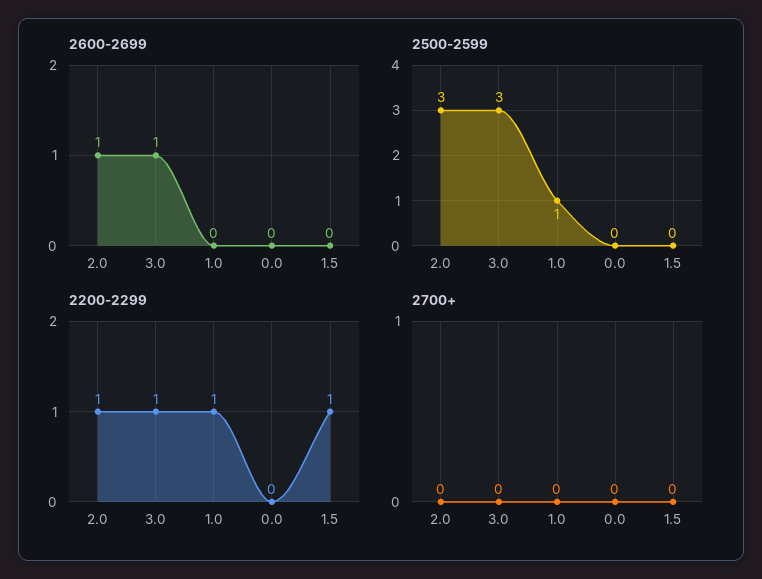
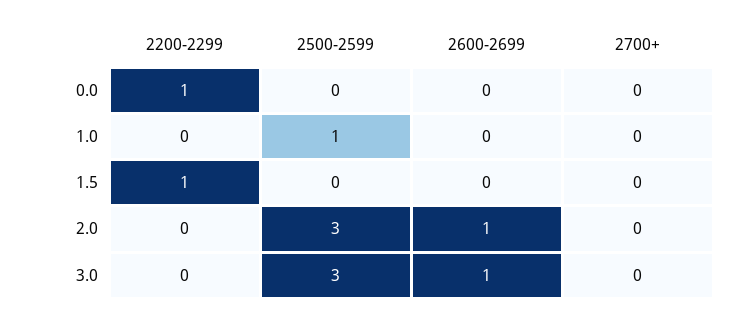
2200-2299, 2.0: 1 -> 0
2200-2299, 3.0: 1 -> 0
2200-2299, 1.0: 1 -> 0
2200-2299, 0.0: 0 -> 1

